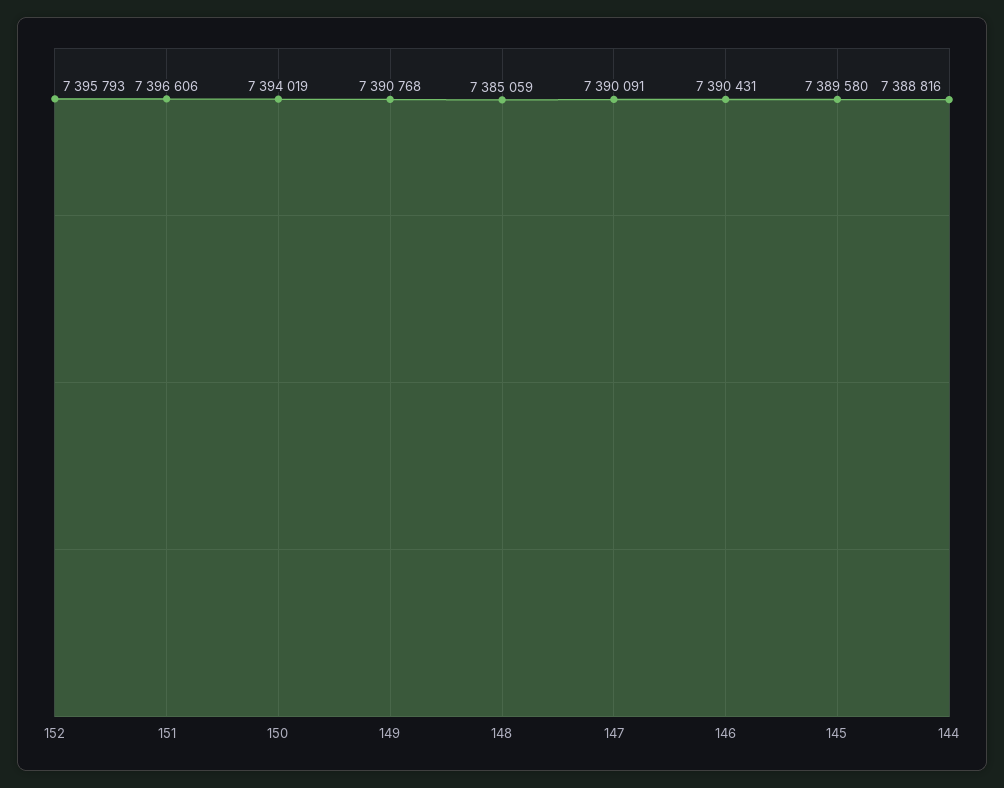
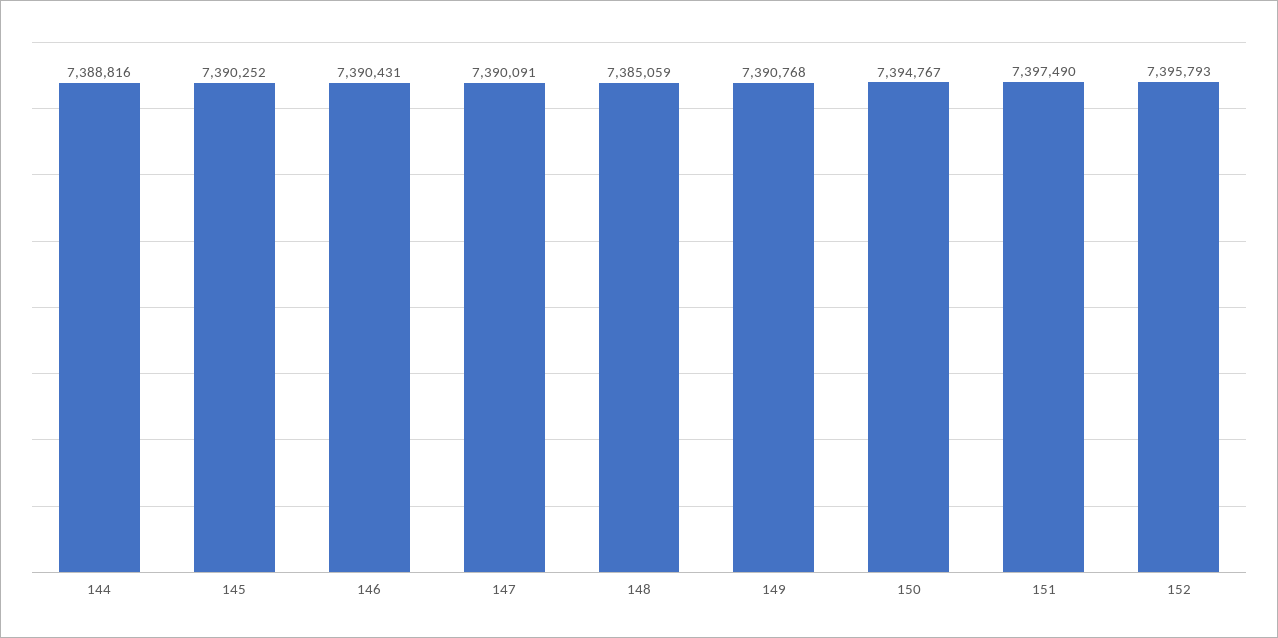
151: 7396606 -> 7397490
150: 7394019 -> 7394767
145: 7389580 -> 7390252

